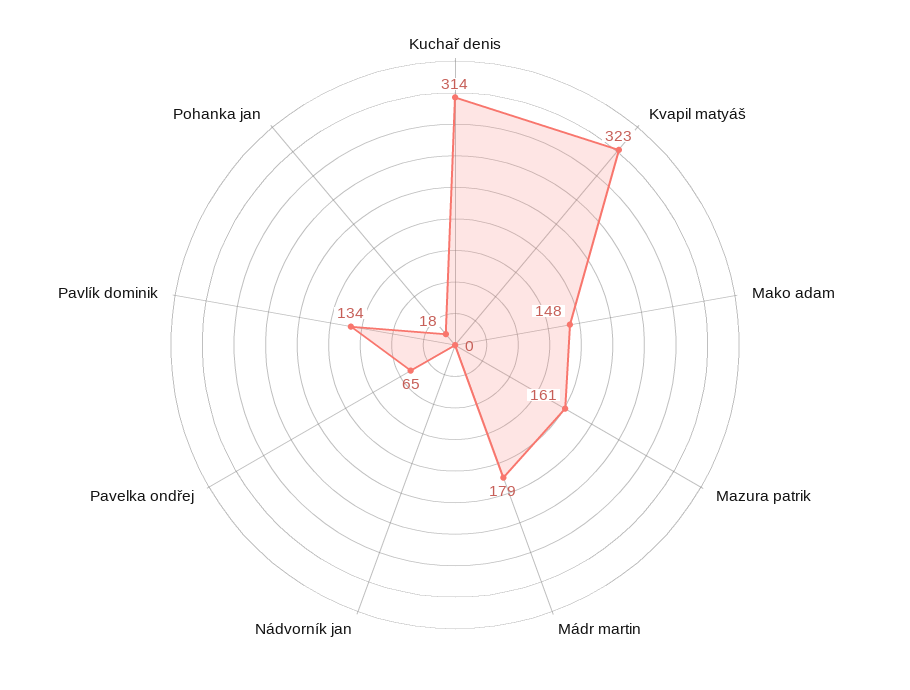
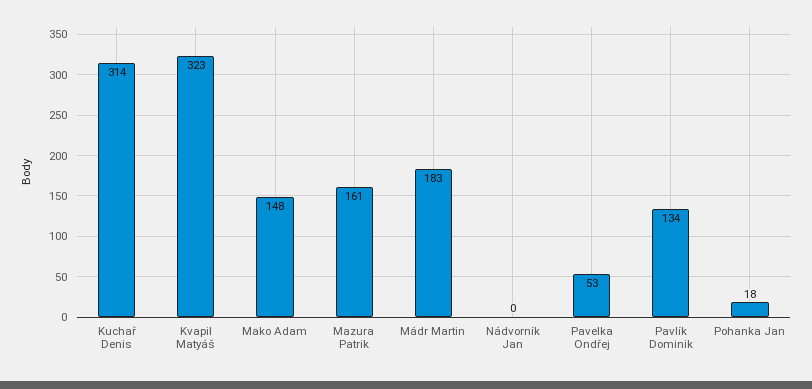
Mádr martin: 179 -> 183
Pavelka ondřej: 65 -> 53

